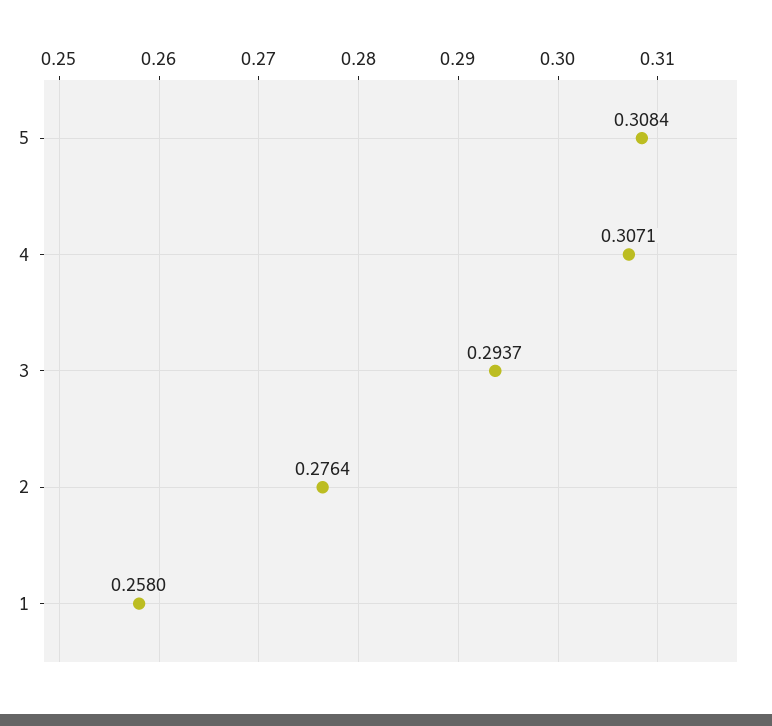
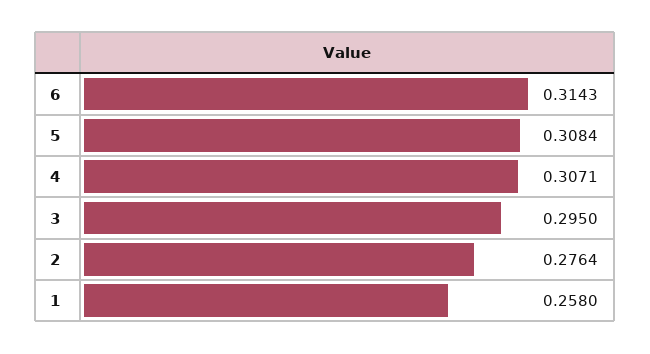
3: 0.2937 -> 0.295
6: none -> 0.3143

